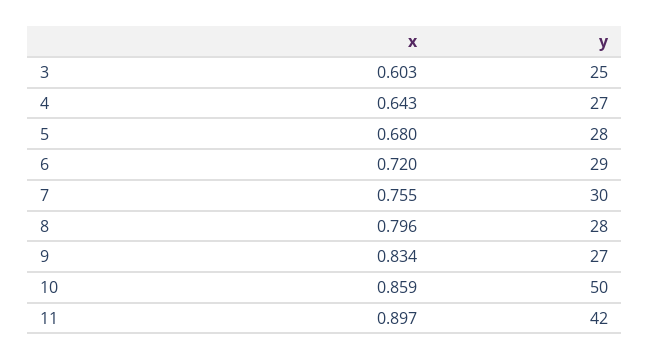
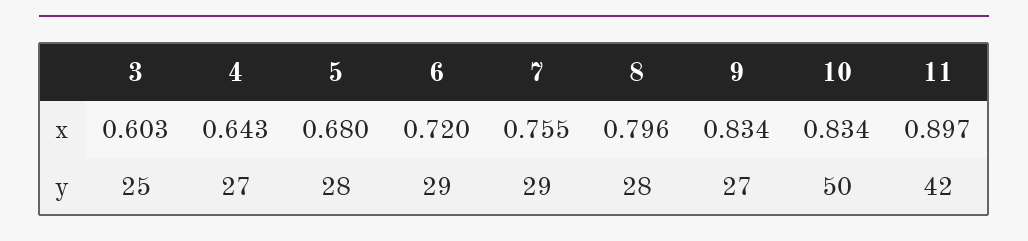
y, 7: 30 -> 29
x, 10: 0.859 -> 0.834

